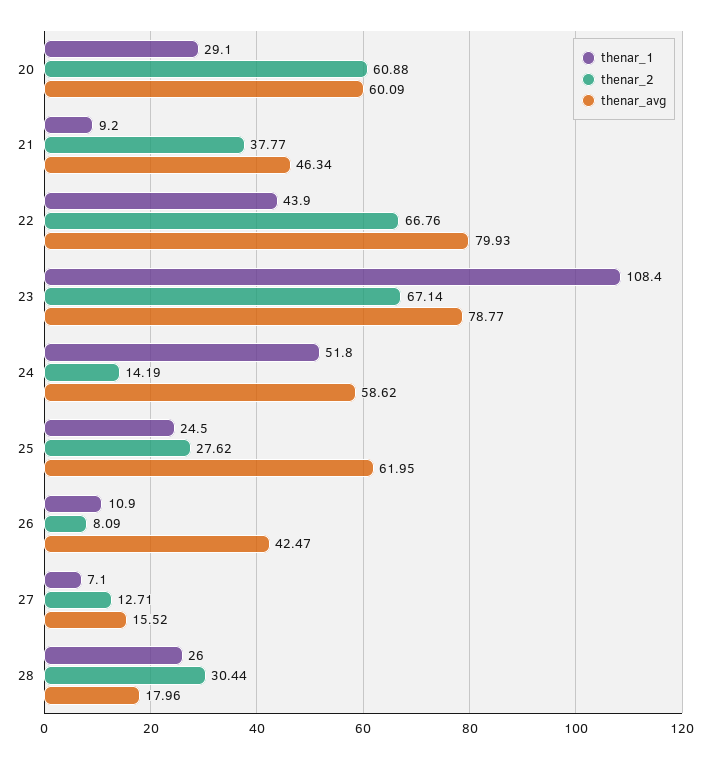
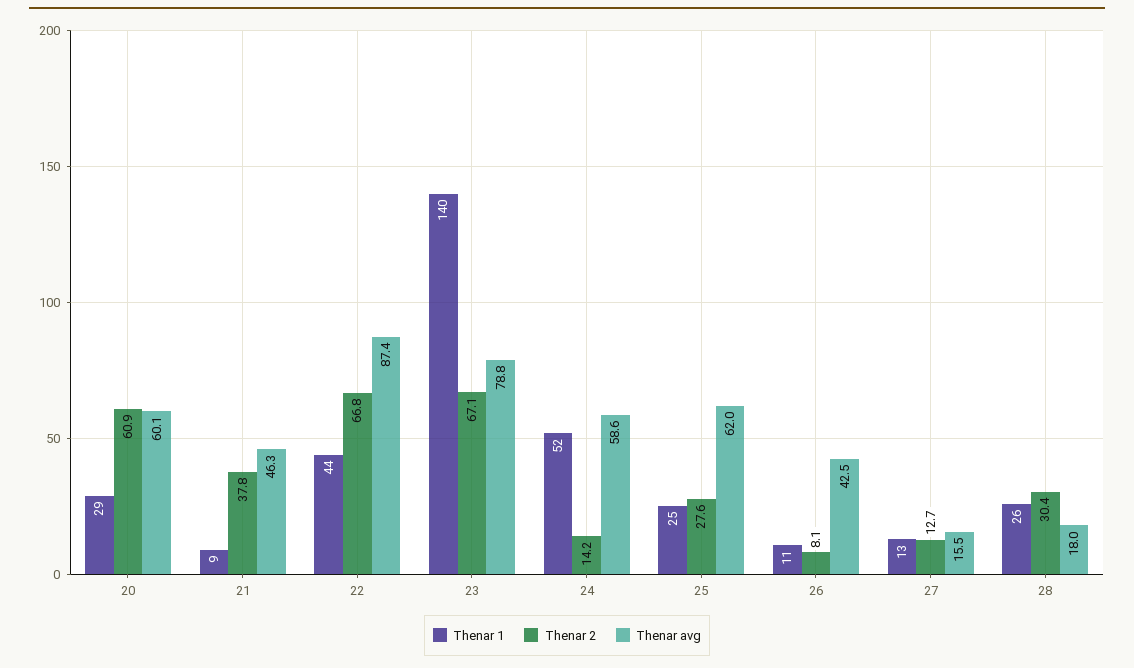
thenar_avg, 22: 79.93 -> 87.4
thenar_1, 23: 108.4 -> 140
thenar_1, 27: 7.1 -> 13

